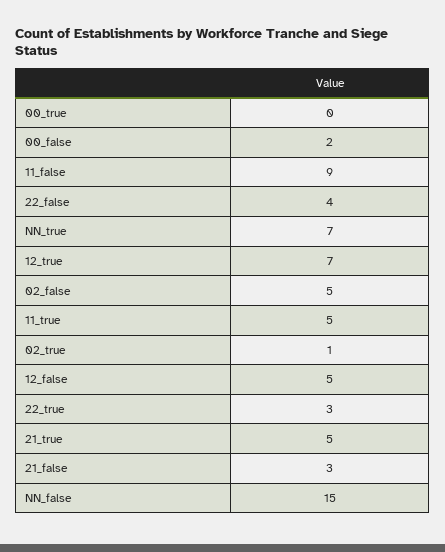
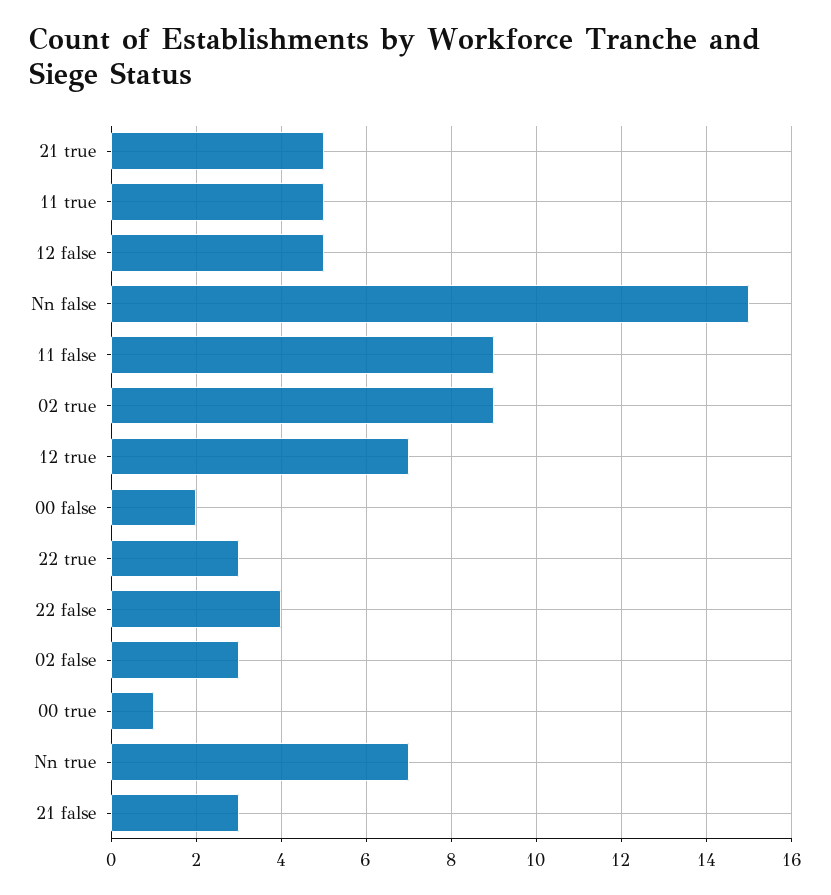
00_true: 0 -> 1
02_false: 5 -> 3
02_true: 1 -> 9

